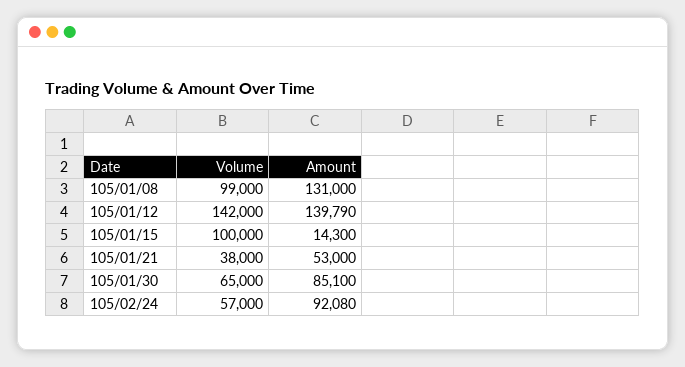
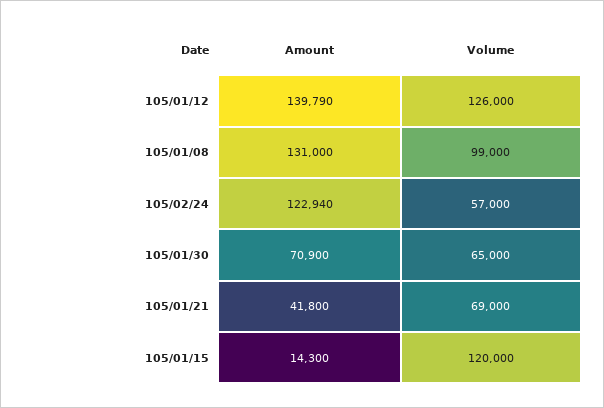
Volume, 105/01/12: 142000 -> 126000
Volume, 105/01/15: 100000 -> 120000
Volume, 105/01/21: 38000 -> 69000
Amount, 105/01/21: 53000 -> 41800
Amount, 105/01/30: 85100 -> 70900
Amount, 105/02/24: 92080 -> 122940

